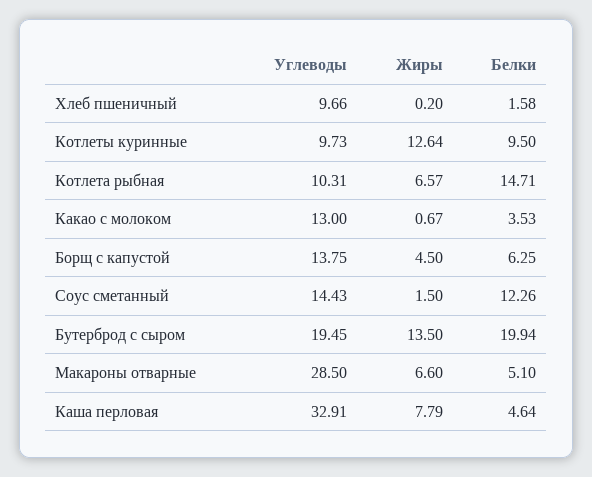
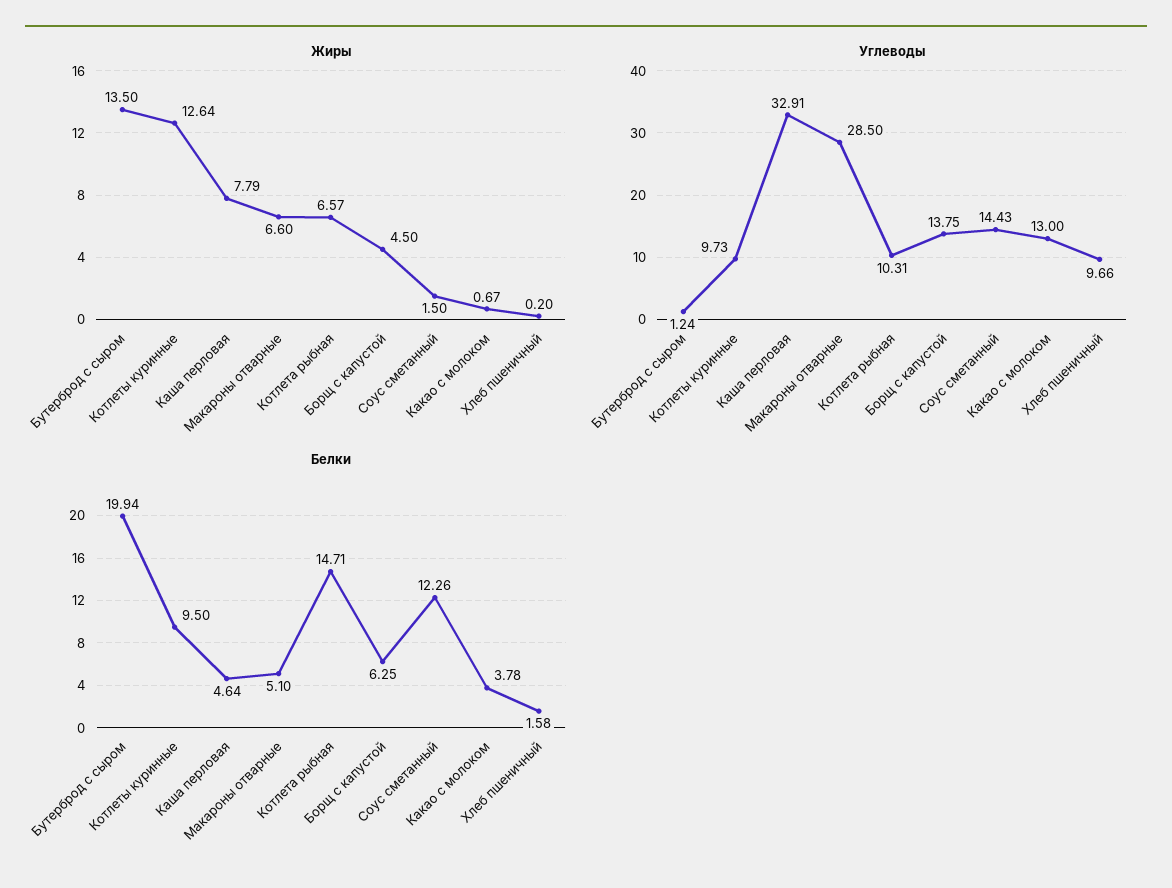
Белки, Какао с молоком: 3.53 -> 3.78
Углеводы, Бутерброд с сыром: 19.45 -> 1.24

